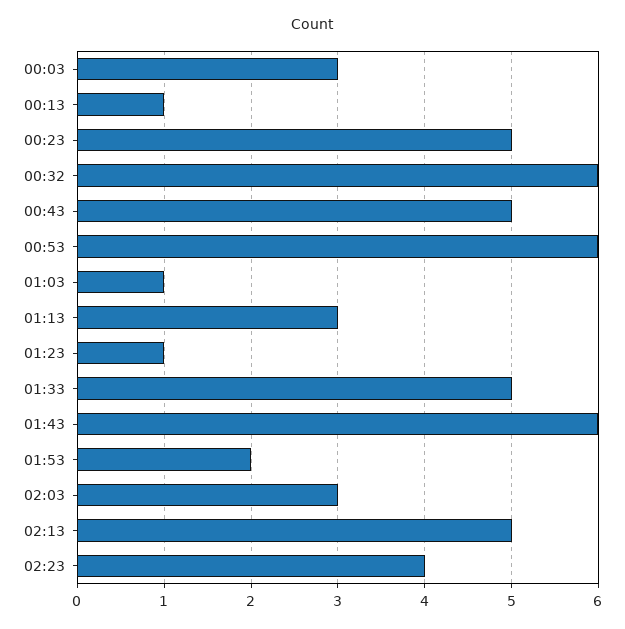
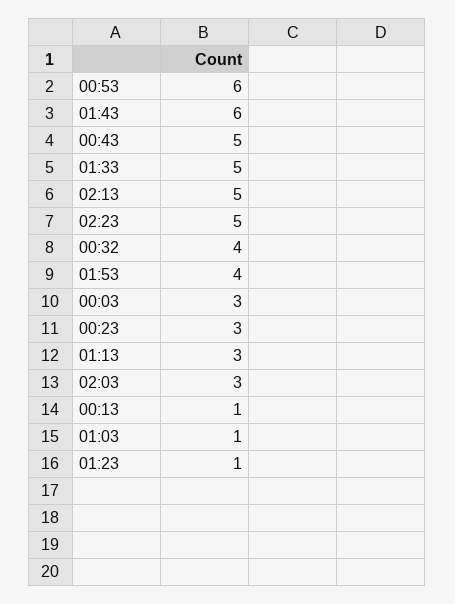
00:23: 5 -> 3
00:32: 6 -> 4
01:53: 2 -> 4
02:23: 4 -> 5

